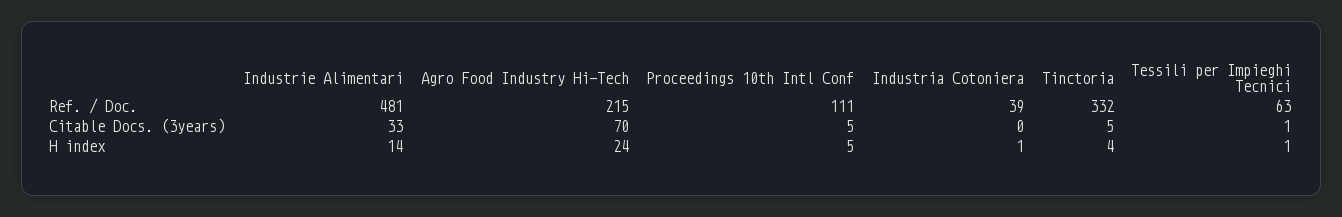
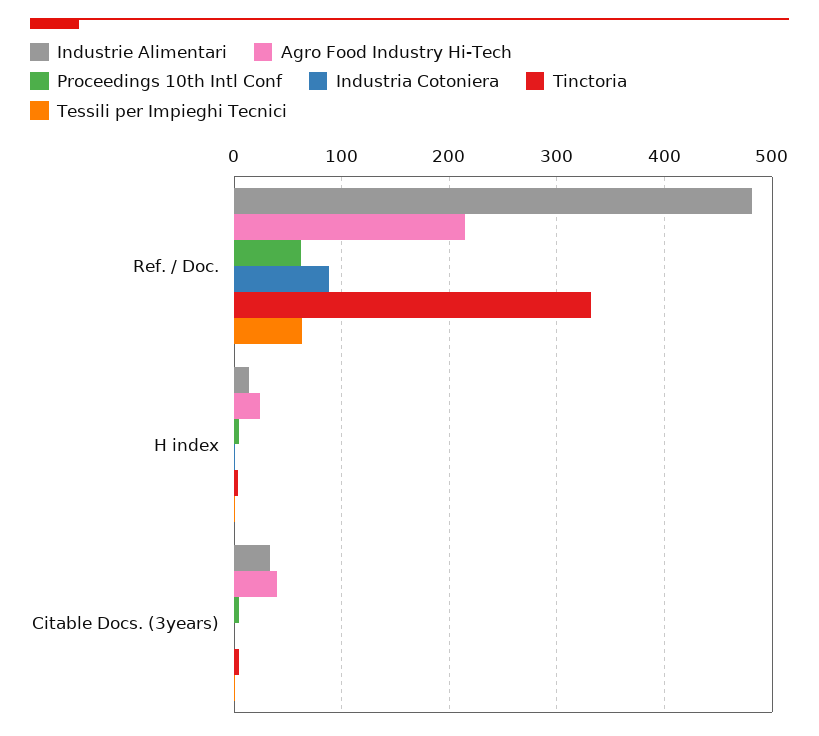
Proceedings 10th Intl Conf, Ref. / Doc.: 111 -> 60
Industria Cotoniera, Ref. / Doc.: 39 -> 90
Agro Food Industry Hi-Tech, Citable Docs. (3years): 70 -> 40

